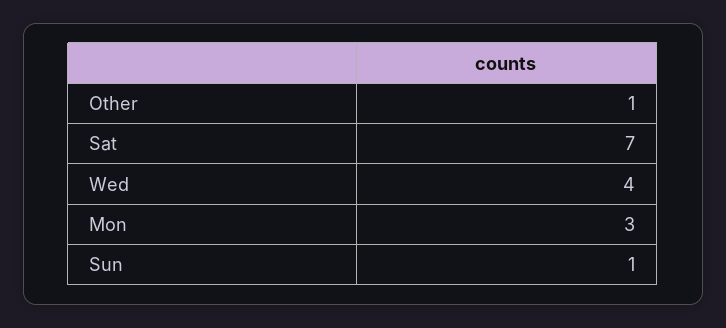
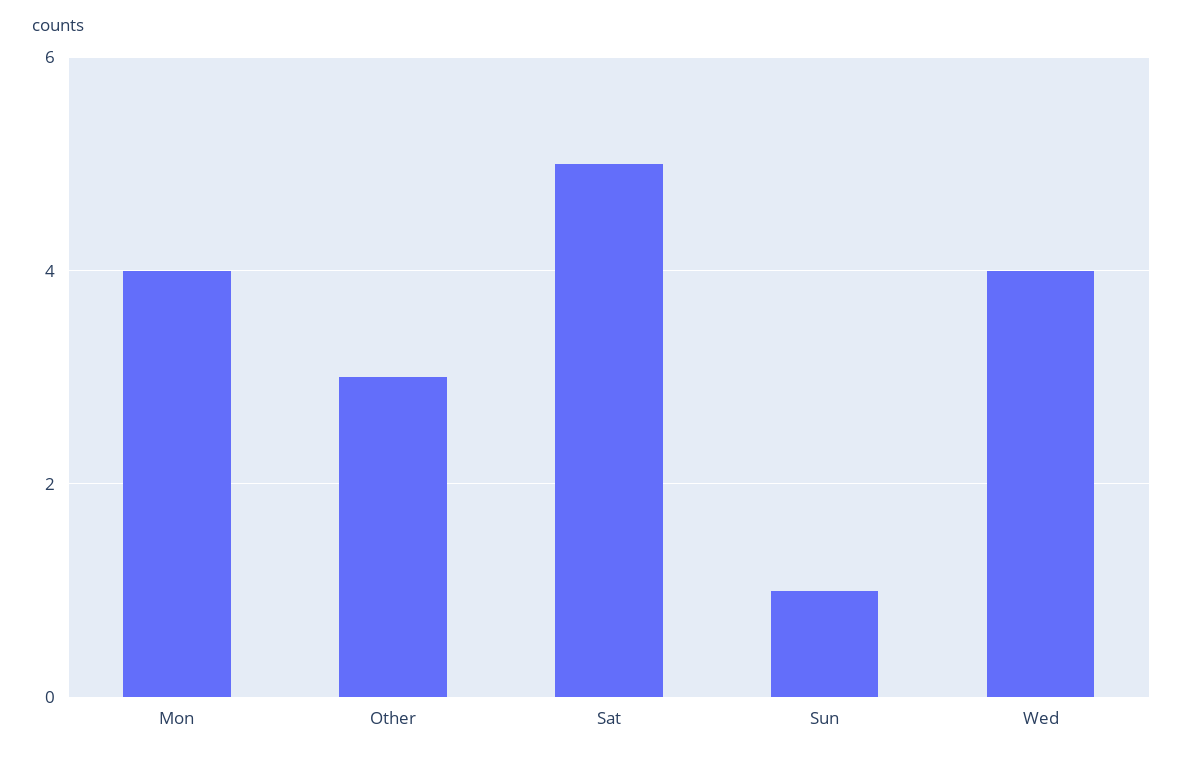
Other: 1 -> 3
Sat: 7 -> 5
Mon: 3 -> 4

